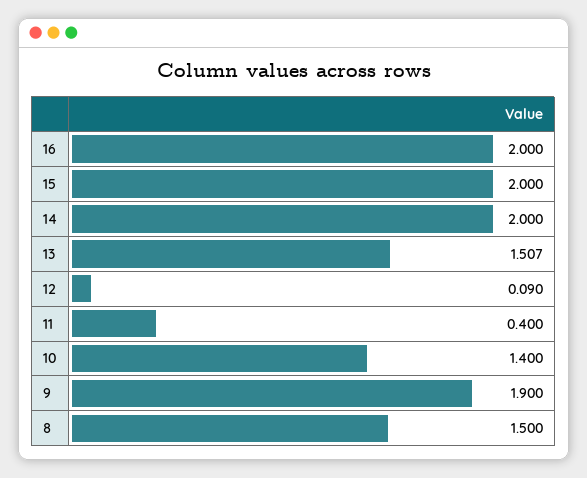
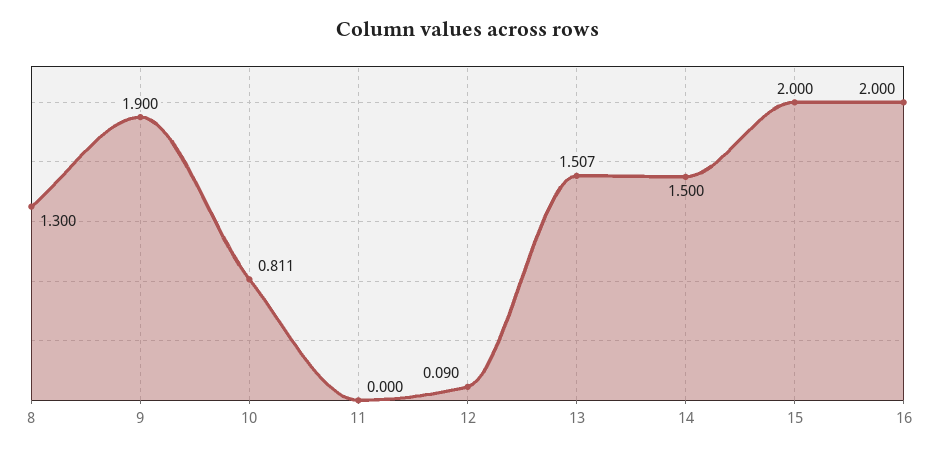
14: 2 -> 1.5
11: 0.4 -> 0
10: 1.4 -> 0.811
8: 1.5 -> 1.3

